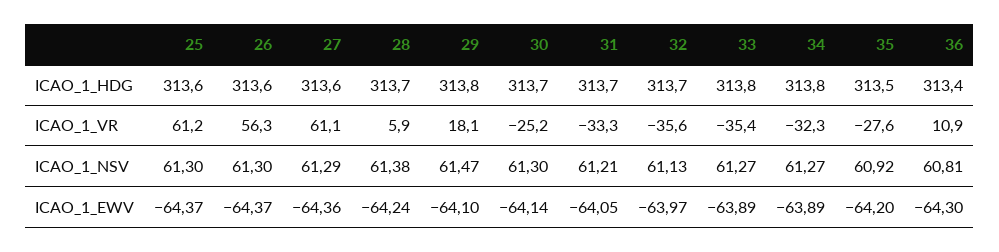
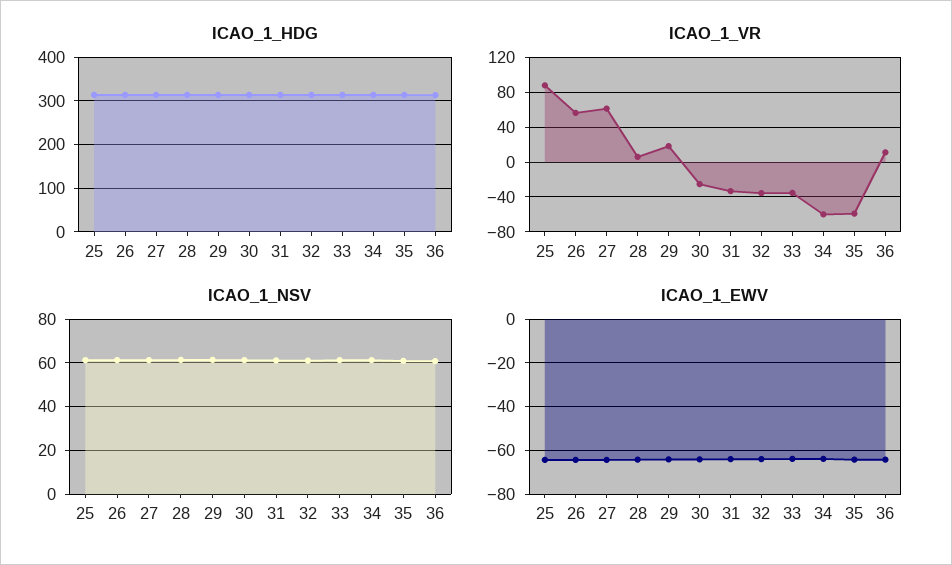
ICAO_1_VR, 25: 61.2 -> 90
ICAO_1_VR, 34: -32.3 -> -60
ICAO_1_VR, 35: -27.6 -> -60

